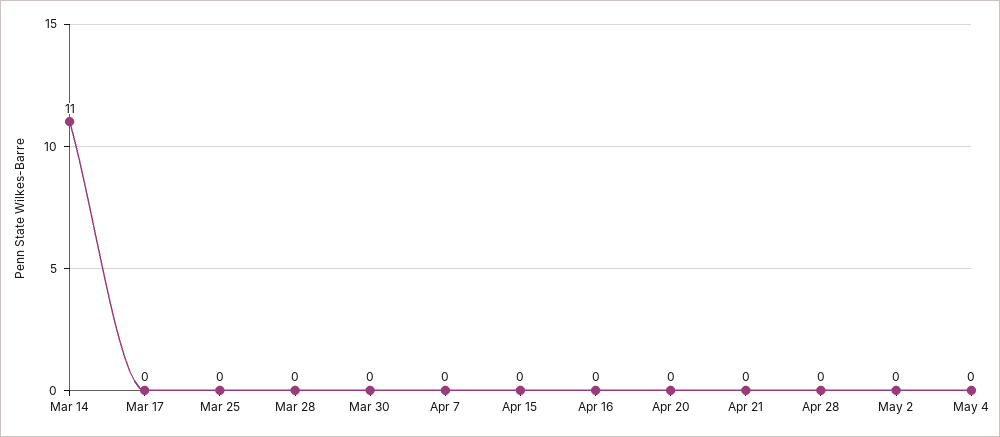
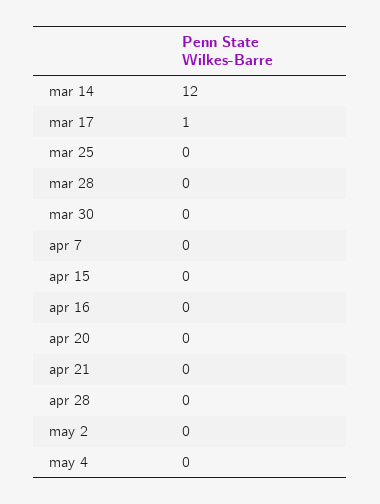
Mar 14: 11 -> 12
Mar 17: 0 -> 1

